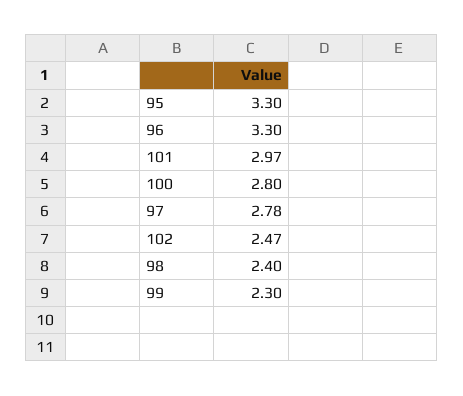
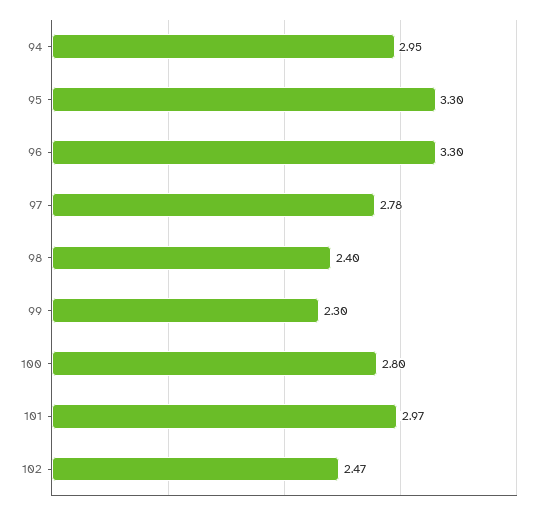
94: none -> 2.95

